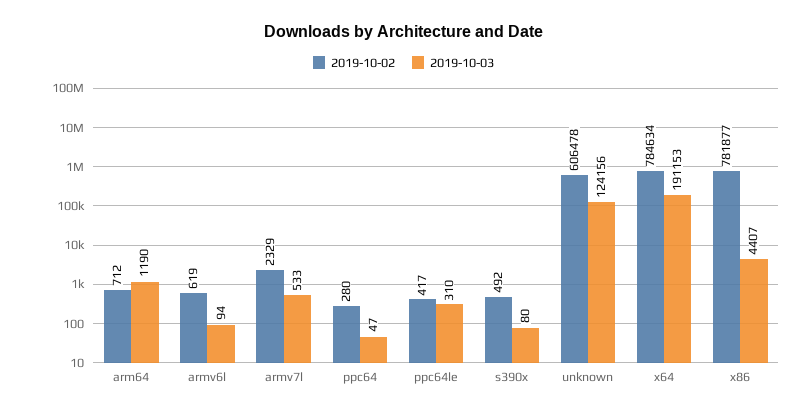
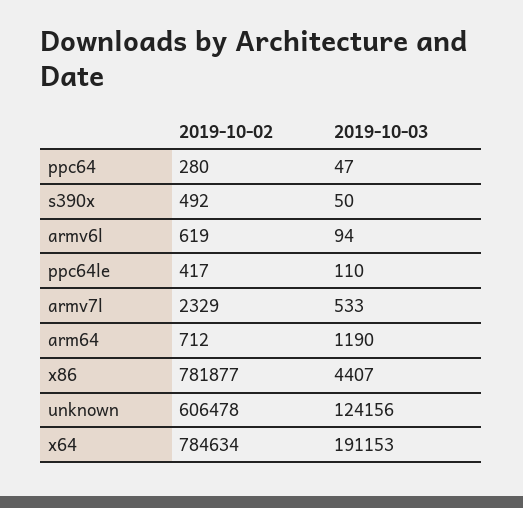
2019-10-03, ppc64le: 310 -> 110
2019-10-03, s390x: 80 -> 50

